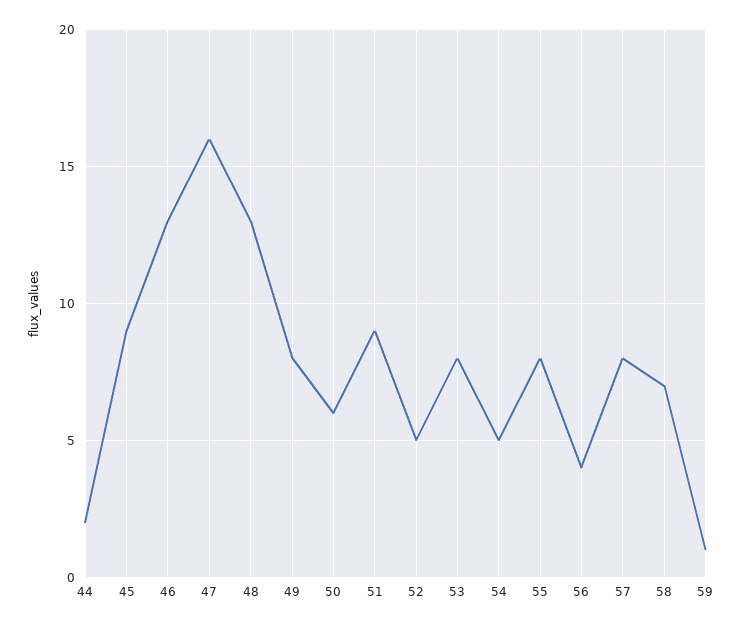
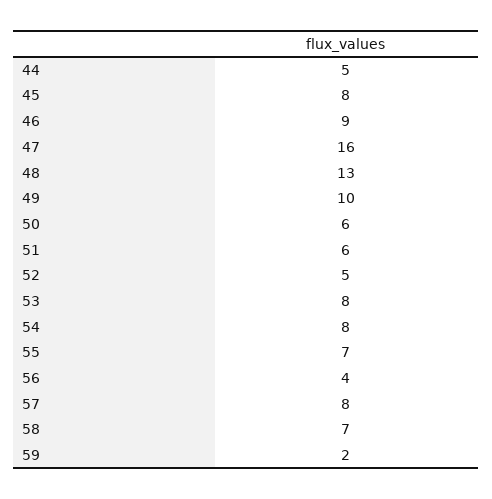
44: 2 -> 5
45: 9 -> 8
46: 13 -> 9
49: 8 -> 10
51: 9 -> 6
54: 5 -> 8
55: 8 -> 7
59: 1 -> 2

